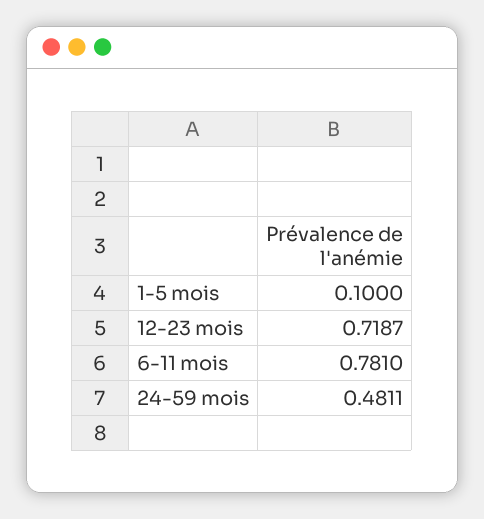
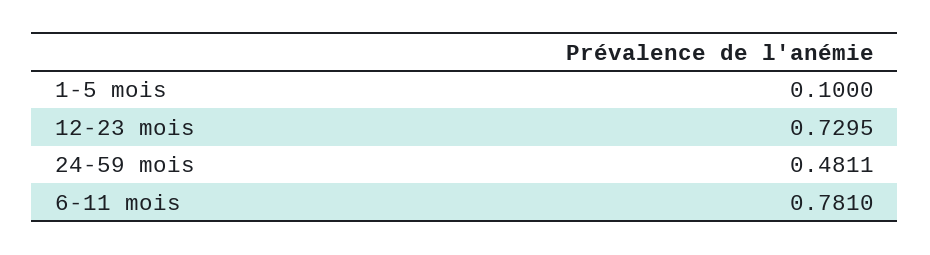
12-23 mois: 0.7187 -> 0.7295

